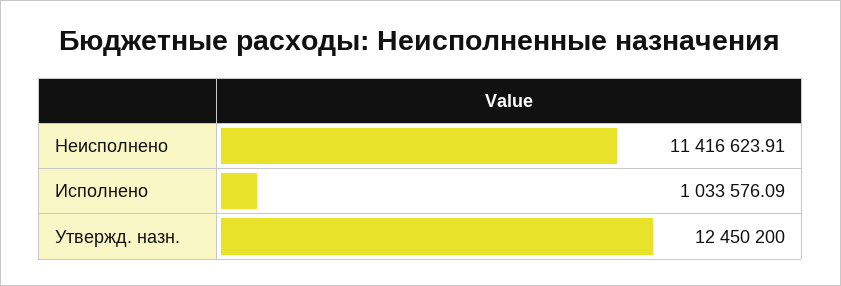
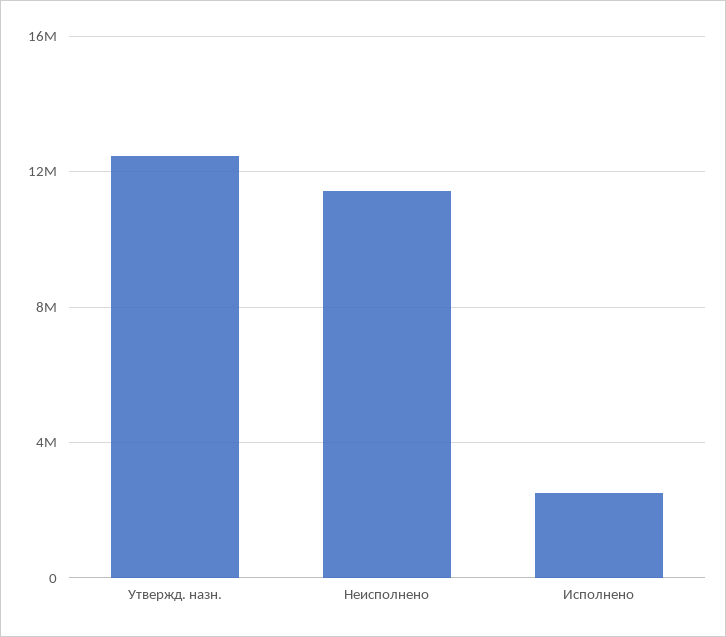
Исполнено: 1033576.09 -> 2500000

